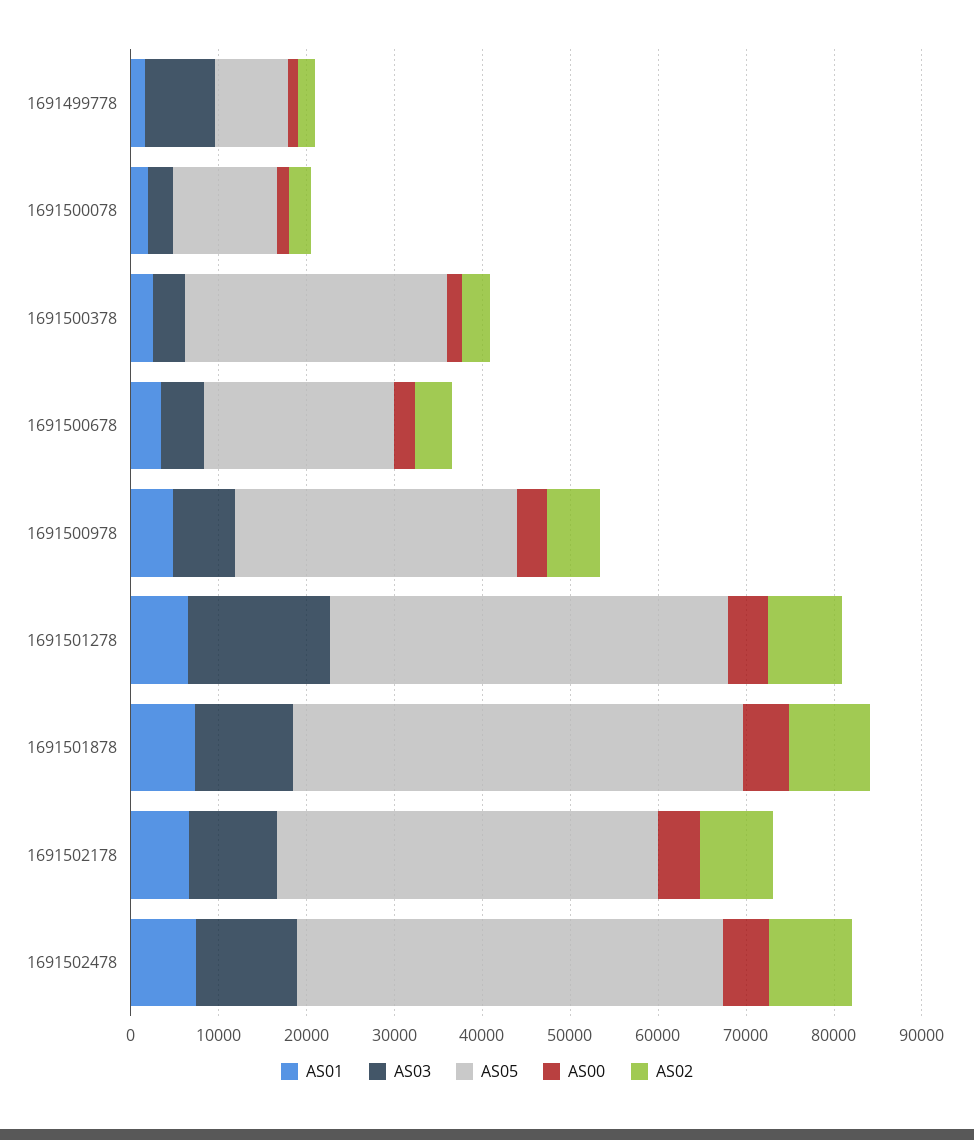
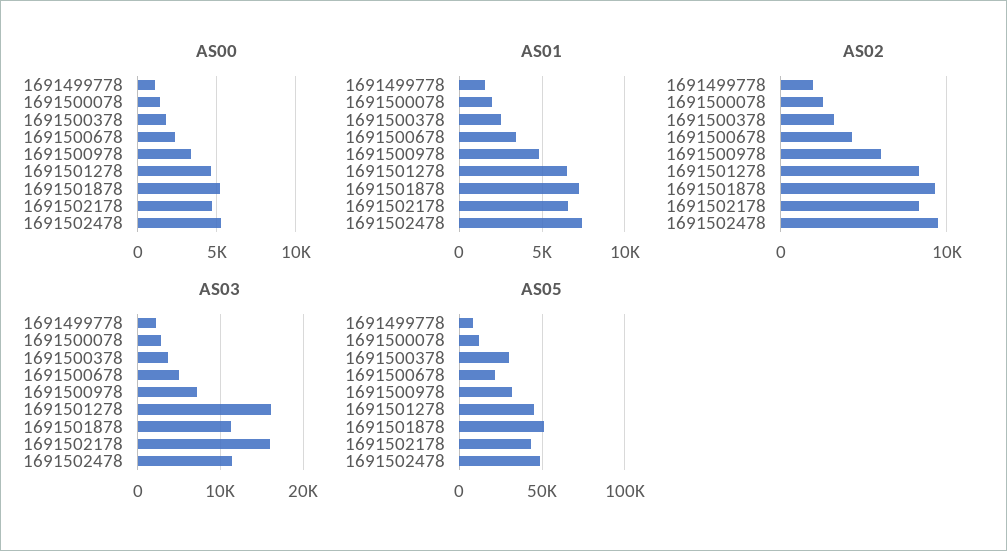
AS03, 1691499778: 8000 -> 2000
AS03, 1691502178: 10000 -> 16000

